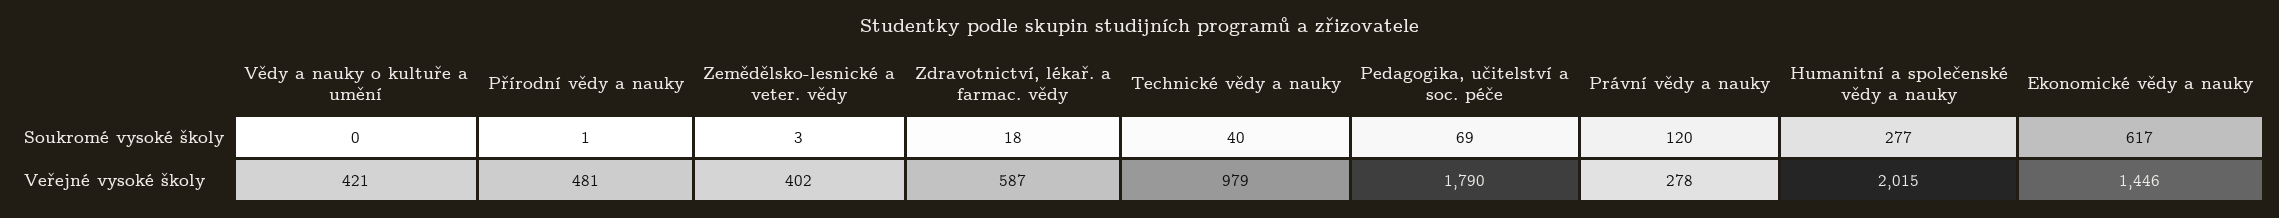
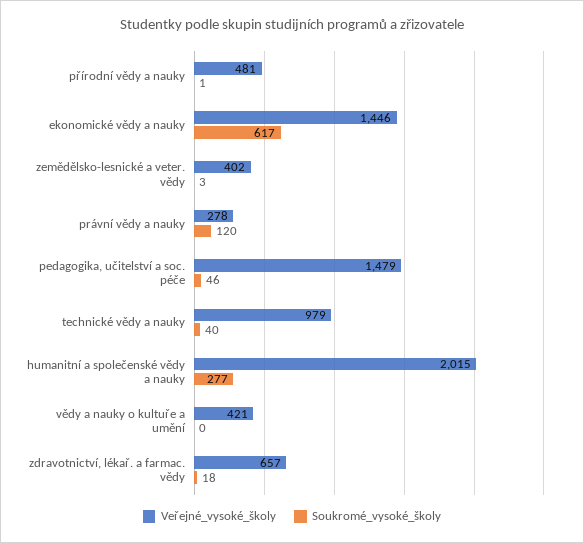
Soukromé vysoké školy, Pedagogika, učitelství a soc. péče: 69 -> 46
Veřejné vysoké školy, Zdravotnictví, lékař. a farmac. vědy: 587 -> 657
Veřejné vysoké školy, Pedagogika, učitelství a soc. péče: 1790 -> 1479

